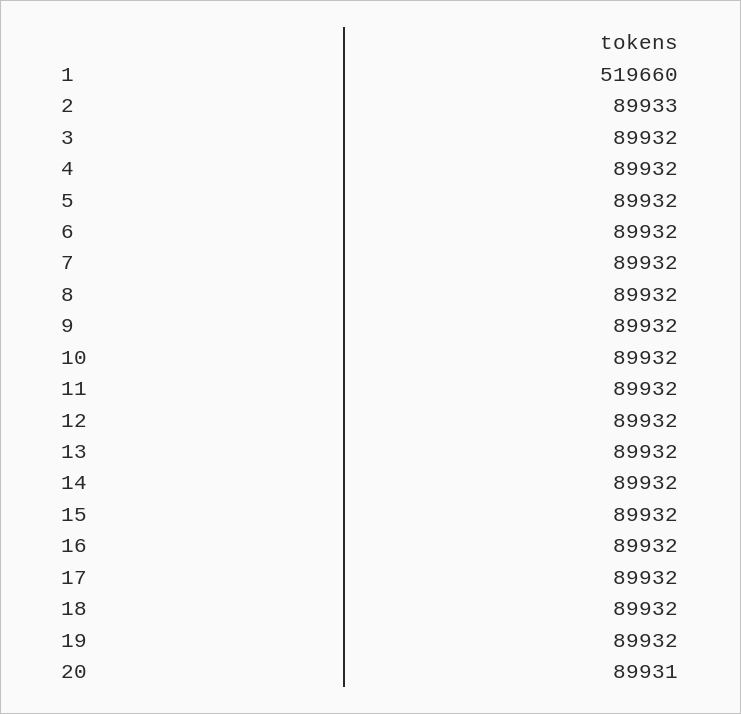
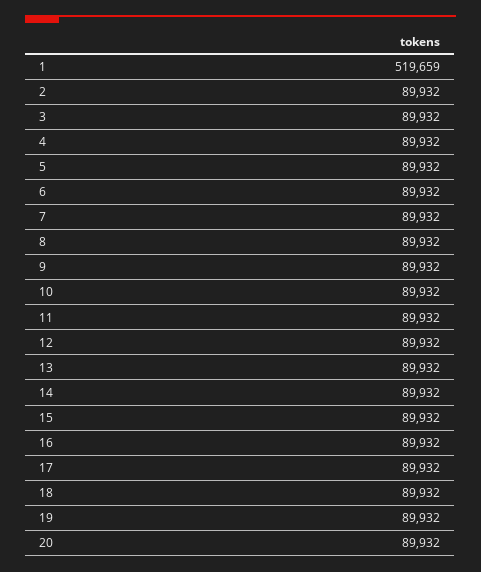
1: 519660 -> 519659
2: 89933 -> 89932
20: 89931 -> 89932

